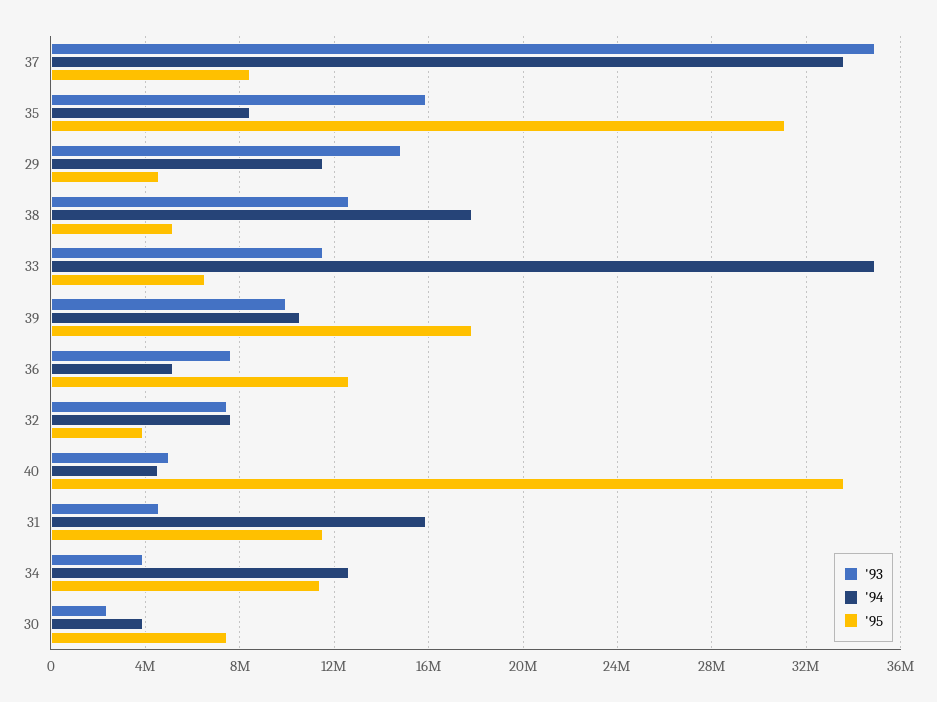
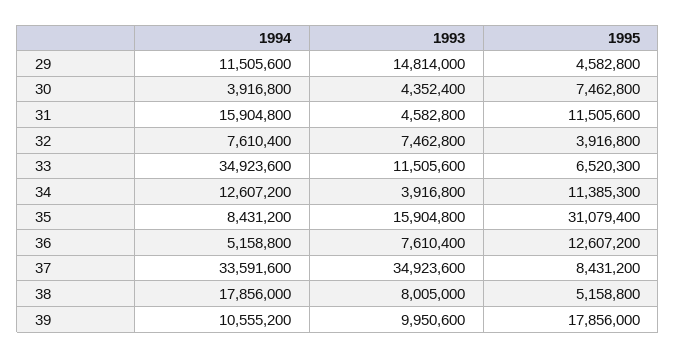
'93, 38: 12500000 -> 8005000
'93, 40: 5000000 -> none
'94, 40: 4500000 -> none
'95, 40: 33500000 -> none
'93, 30: 2500000 -> 4352400

